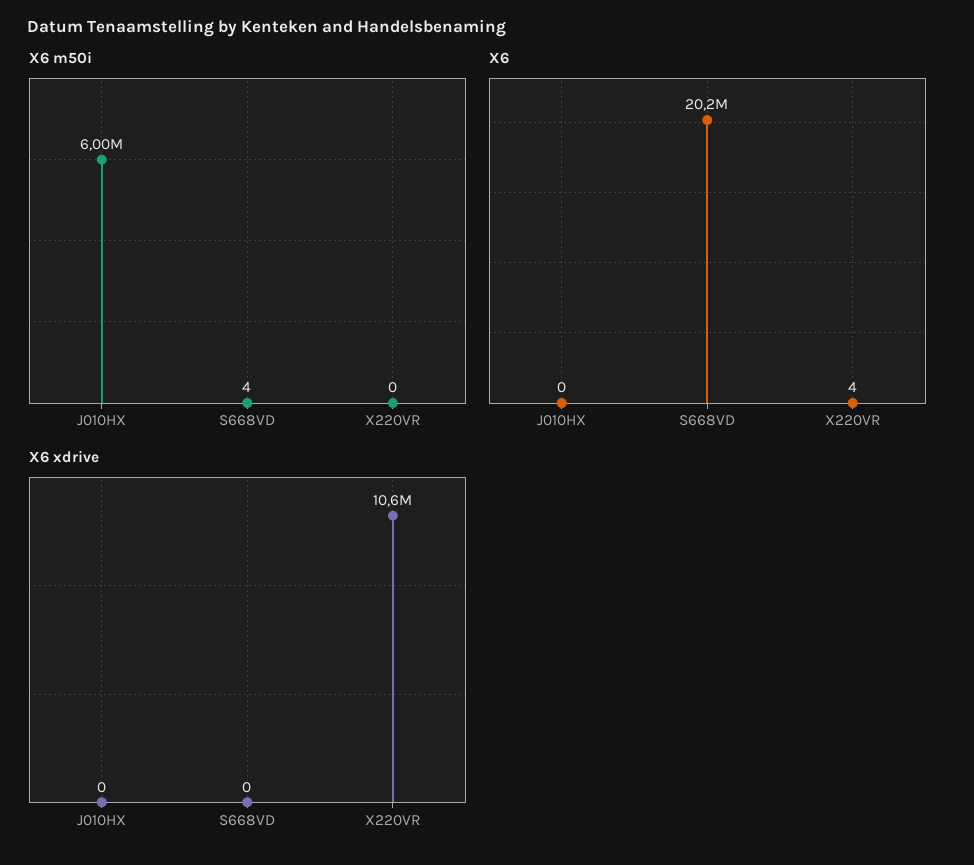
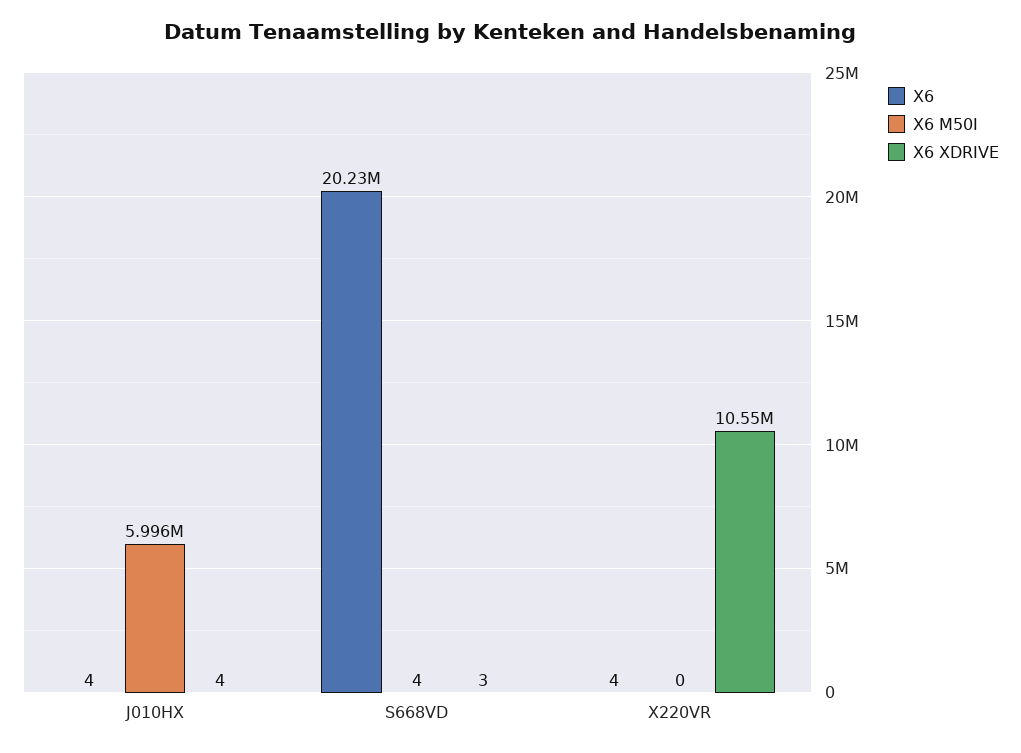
X6, J010HX: 0 -> 4
X6 xdrive, J010HX: 0 -> 4
X6 xdrive, S668VD: 0 -> 3

